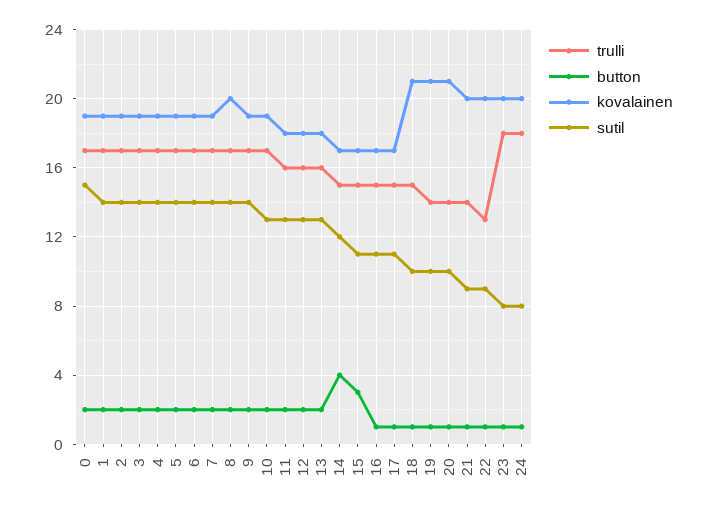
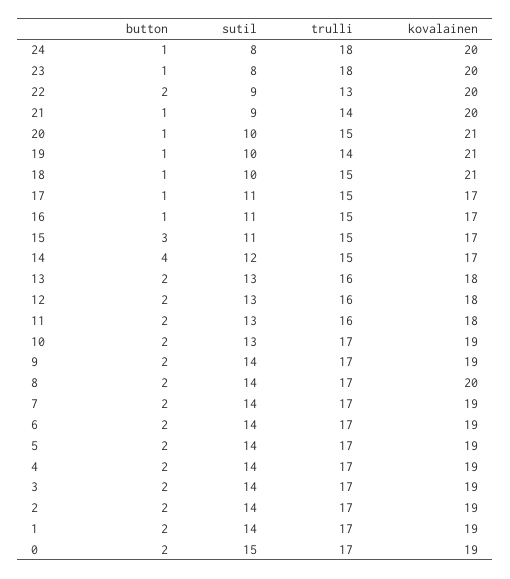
trulli, 20: 14 -> 15
button, 22: 1 -> 2

